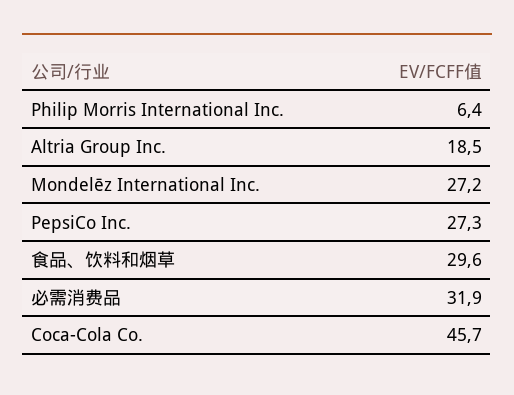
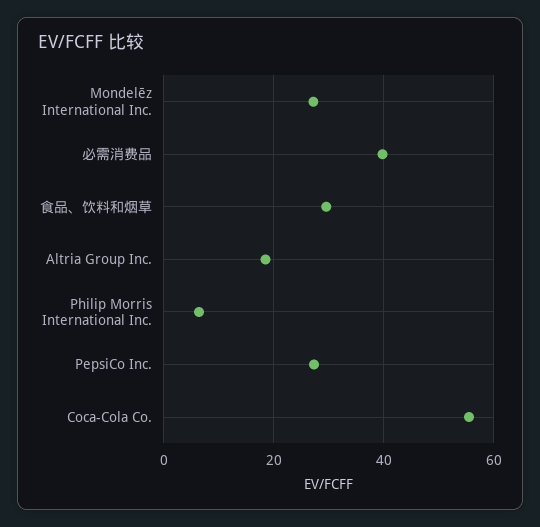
必需消费品: 31.9 -> 40
Coca-Cola Co.: 45.7 -> 56

